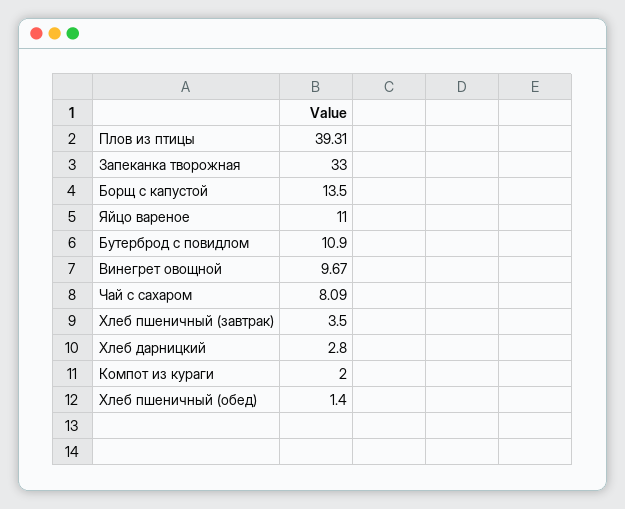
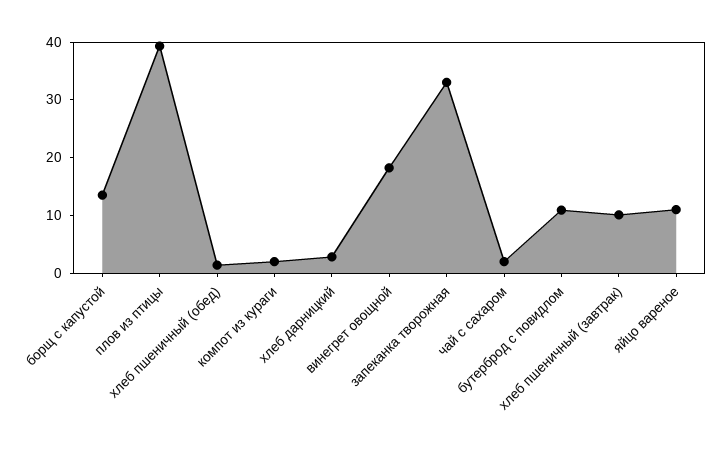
Винегрет овощной: 9.67 -> 18
Чай с сахаром: 8.09 -> 2
Хлеб пшеничный (завтрак): 3.5 -> 10

